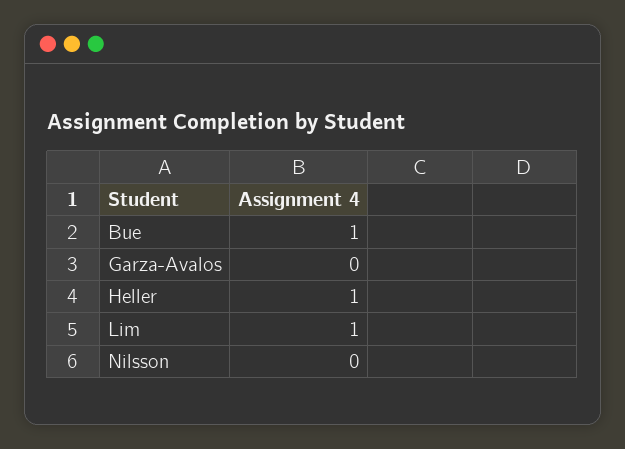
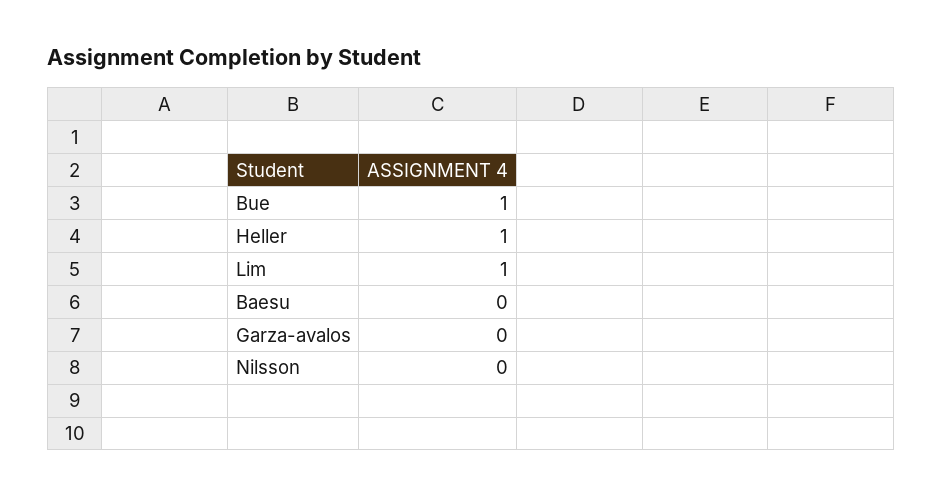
Baesu: none -> 0

